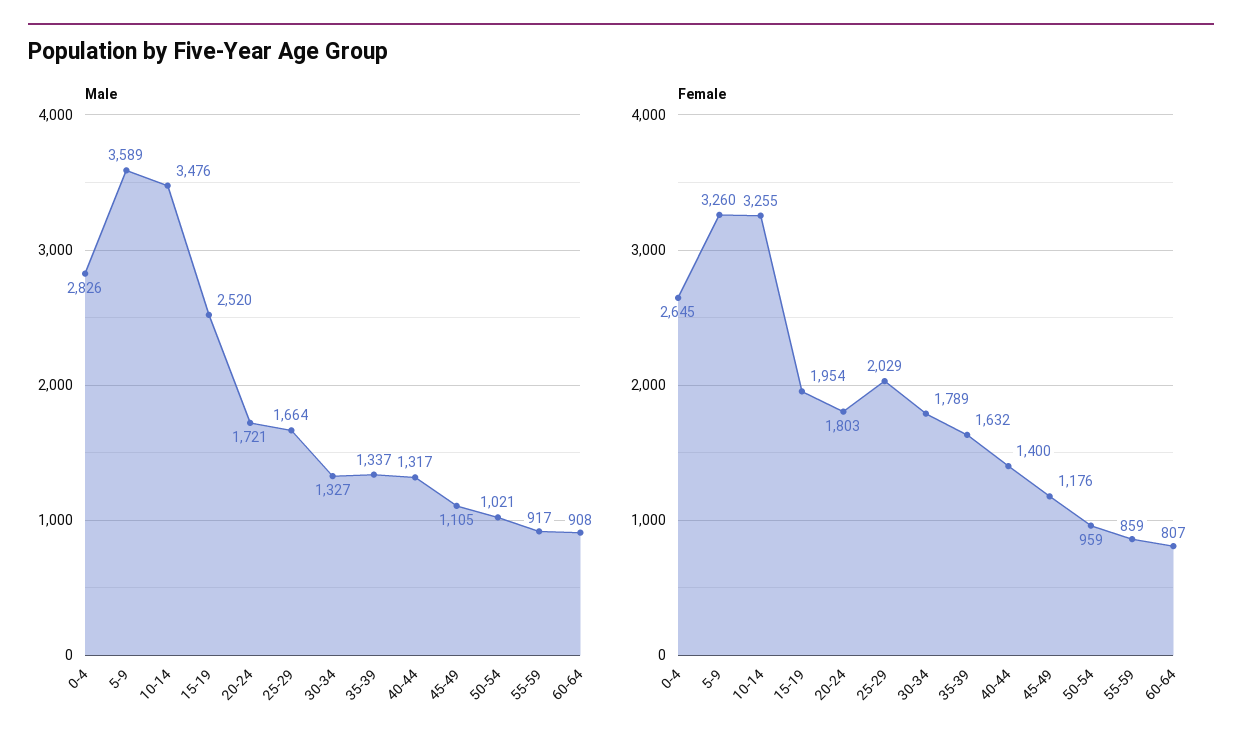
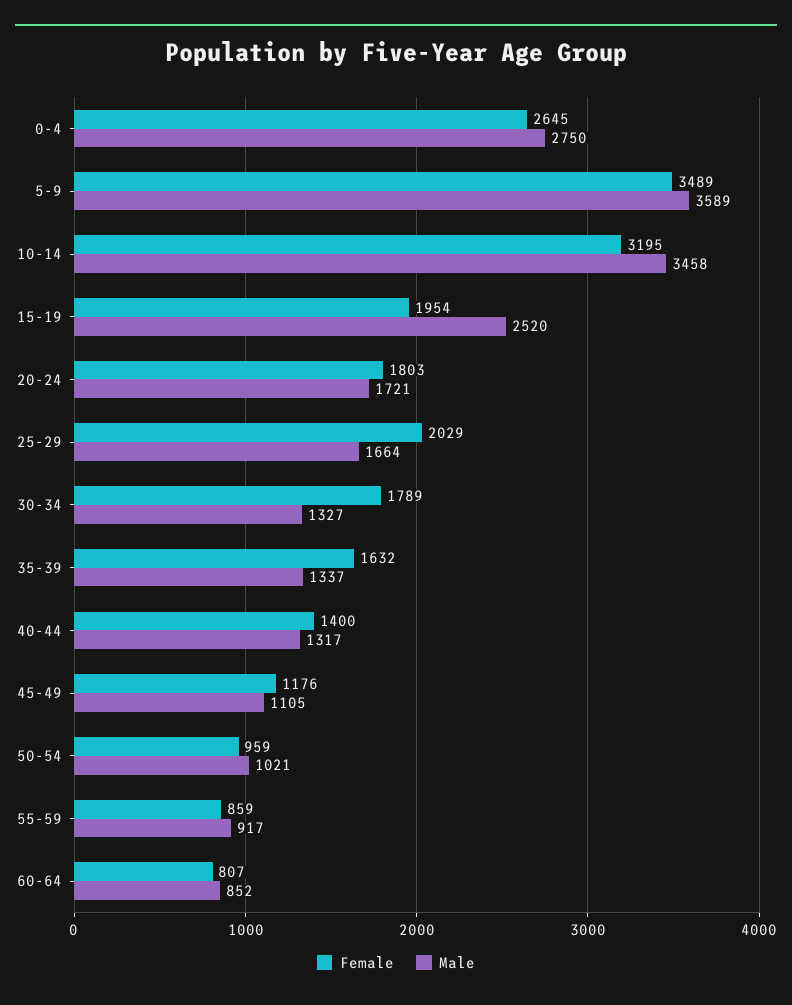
Male, 0-4: 2826 -> 2750
Male, 10-14: 3476 -> 3458
Male, 60-64: 908 -> 852
Female, 5-9: 3260 -> 3489
Female, 10-14: 3255 -> 3195

